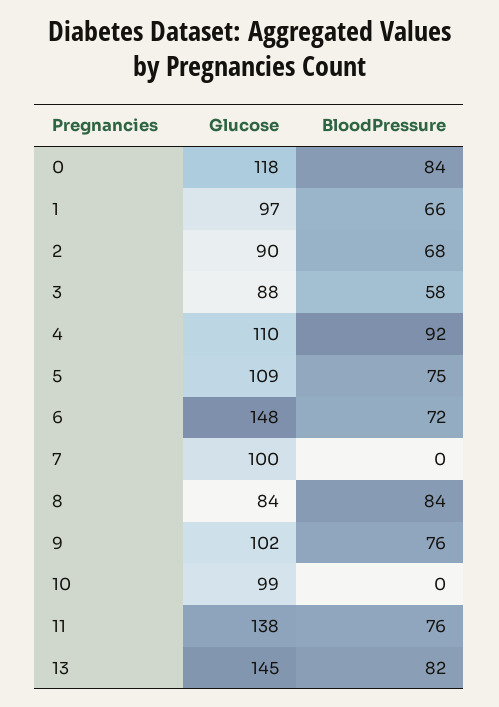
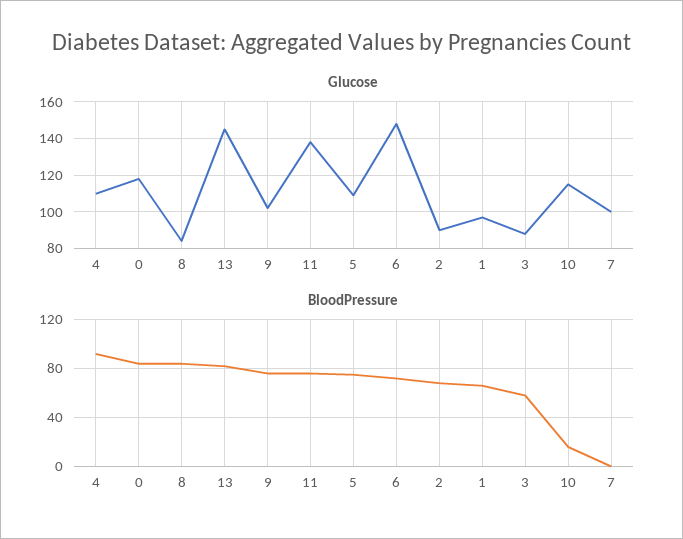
Glucose, 10: 99 -> 115
BloodPressure, 10: 0 -> 15

